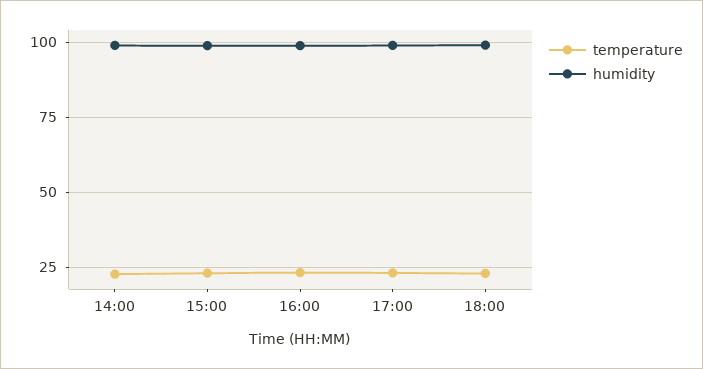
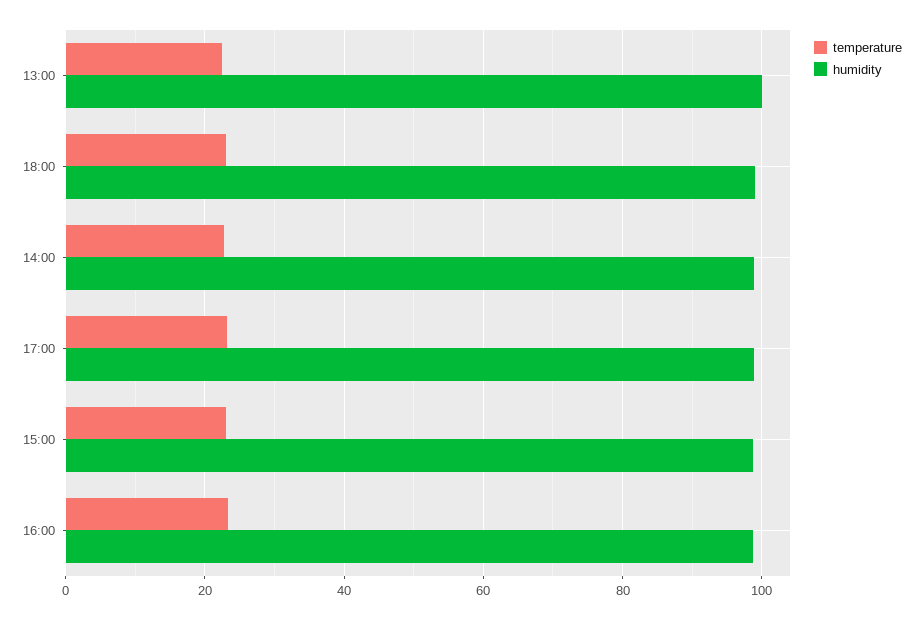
temperature, 13:00: none -> 22
humidity, 13:00: none -> 100

